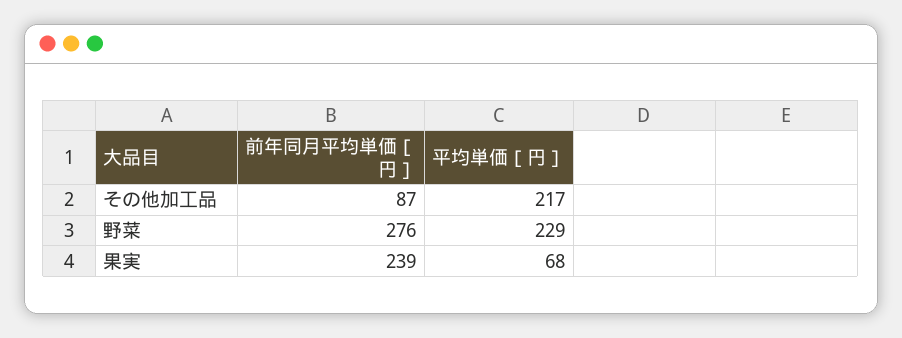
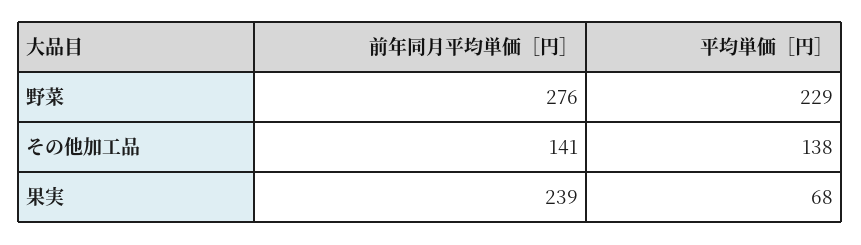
前年同月平均単価［円］, その他加工品: 87 -> 141
平均単価［円］, その他加工品: 217 -> 138

